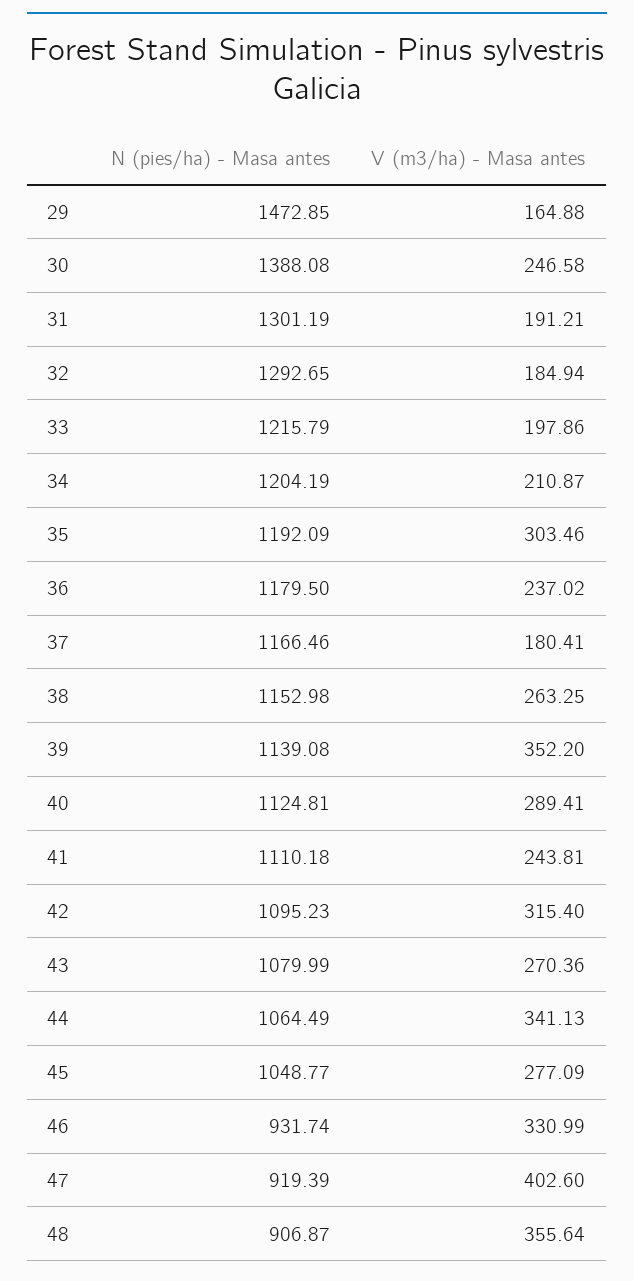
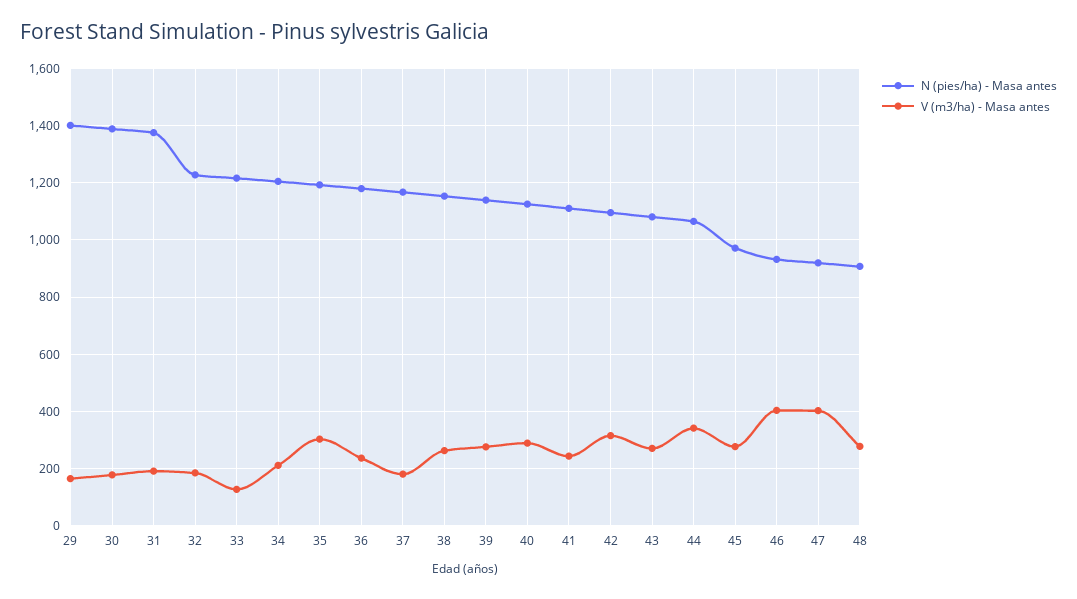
N (pies/ha) - Masa antes, 29: 1472.85 -> 1400
V (m3/ha) - Masa antes, 30: 246.58 -> 175
N (pies/ha) - Masa antes, 31: 1301.19 -> 1375
N (pies/ha) - Masa antes, 32: 1292.65 -> 1225
V (m3/ha) - Masa antes, 33: 197.86 -> 125
V (m3/ha) - Masa antes, 39: 352.2 -> 275
N (pies/ha) - Masa antes, 45: 1048.77 -> 975
V (m3/ha) - Masa antes, 46: 330.99 -> 400
V (m3/ha) - Masa antes, 48: 355.64 -> 275

